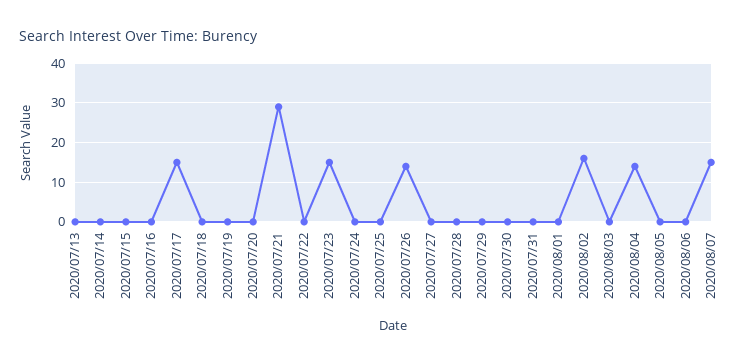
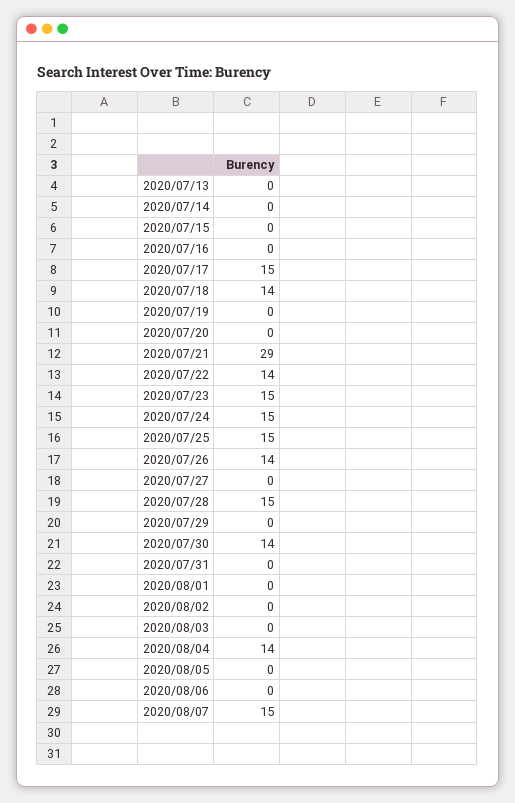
2020/07/18: 0 -> 14
2020/07/22: 0 -> 14
2020/07/24: 0 -> 15
2020/07/25: 0 -> 15
2020/07/28: 0 -> 15
2020/07/30: 0 -> 14
2020/08/02: 15 -> 0

